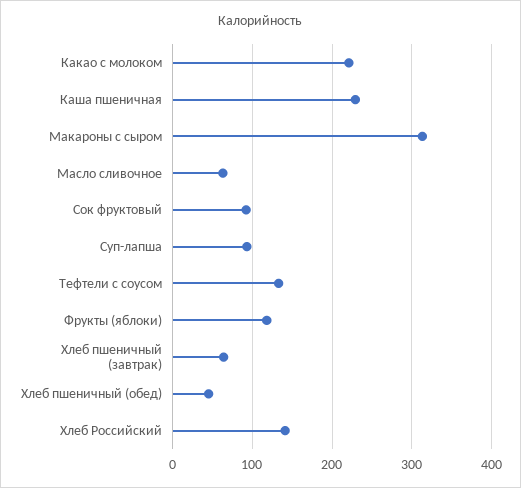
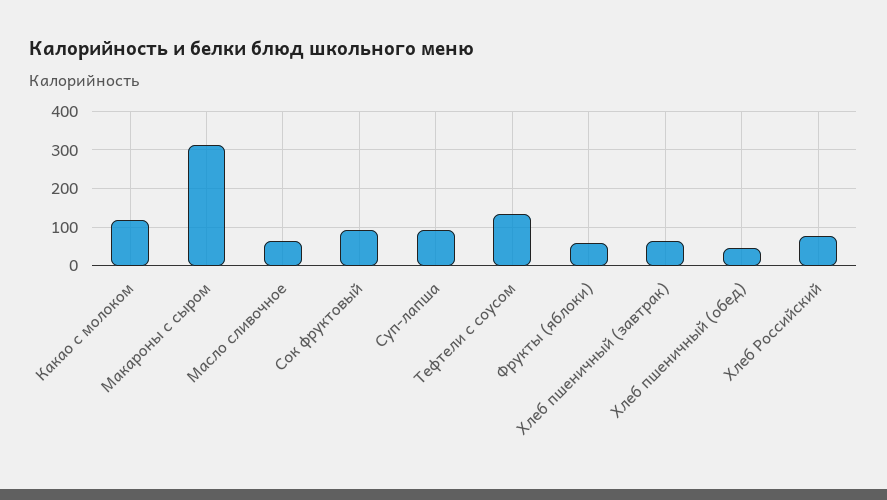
Какао с молоком: 220 -> 120
Каша пшеничная: 230 -> none
Фрукты (яблоки): 120 -> 60
Хлеб Российский: 140 -> 80

